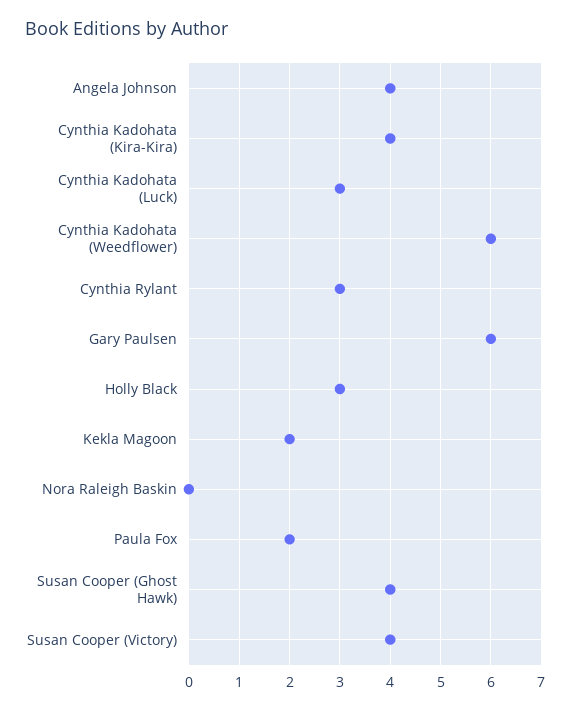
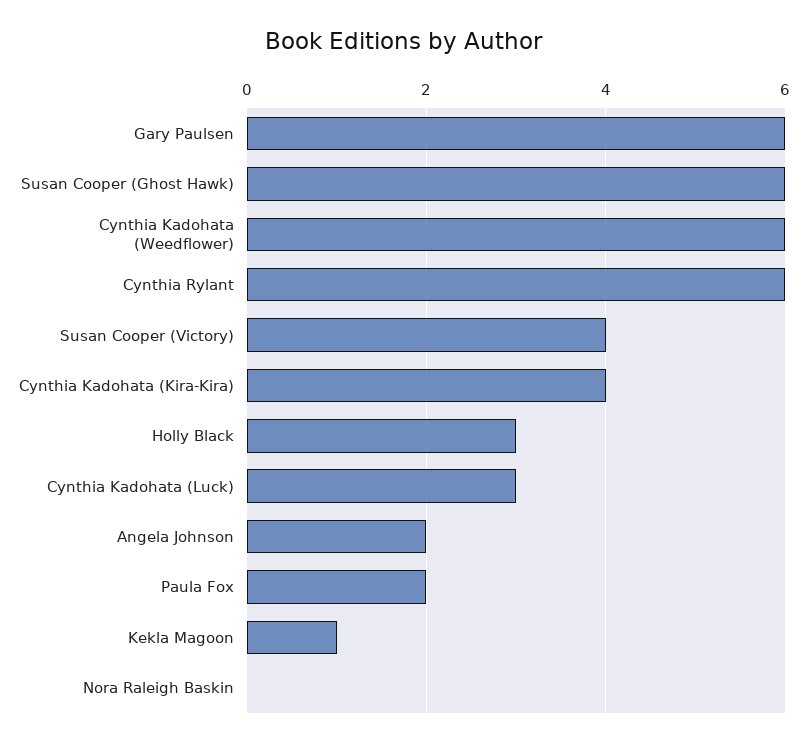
Angela Johnson: 4 -> 2
Cynthia Rylant: 3 -> 6
Kekla Magoon: 2 -> 1
Susan Cooper (Ghost Hawk): 4 -> 6

